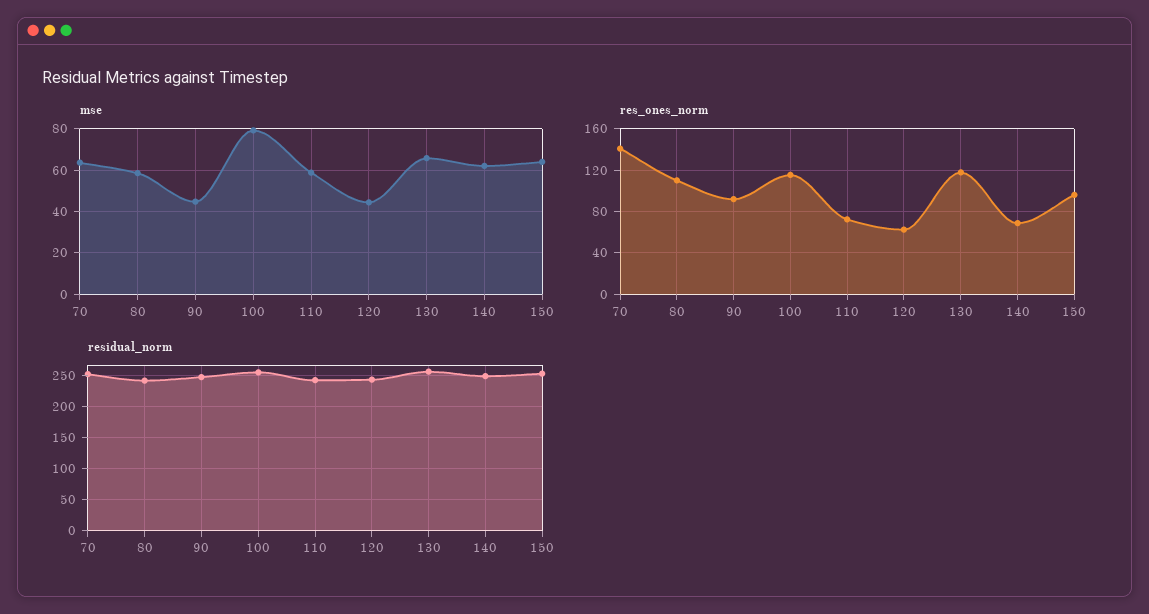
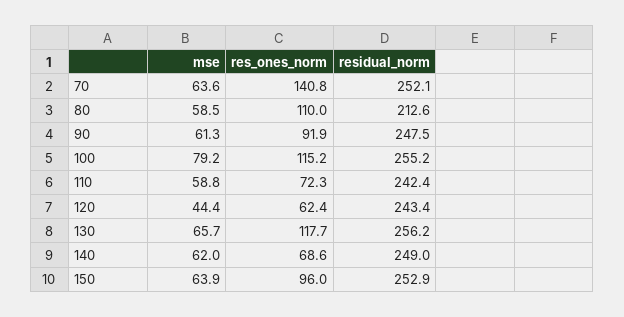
mse, 90: 45 -> 61.3
residual_norm, 80: 240 -> 212.6

